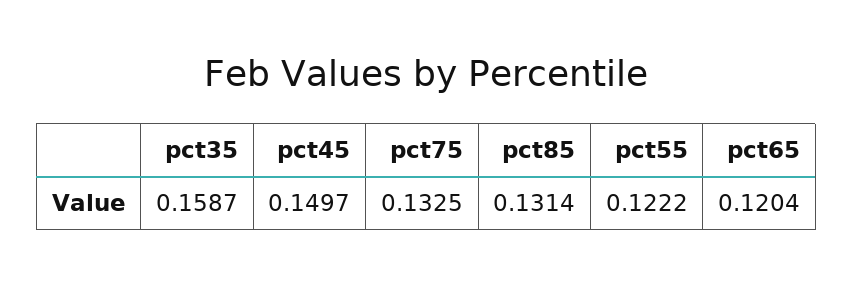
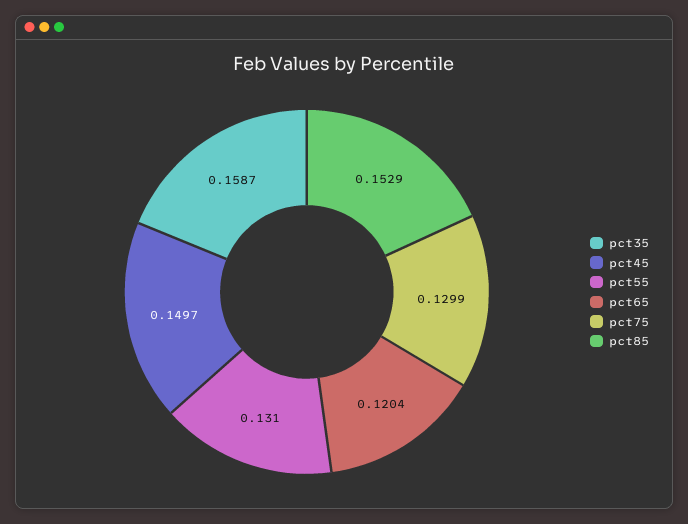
pct75: 0.1325 -> 0.1299
pct85: 0.1314 -> 0.1529
pct55: 0.1222 -> 0.131

